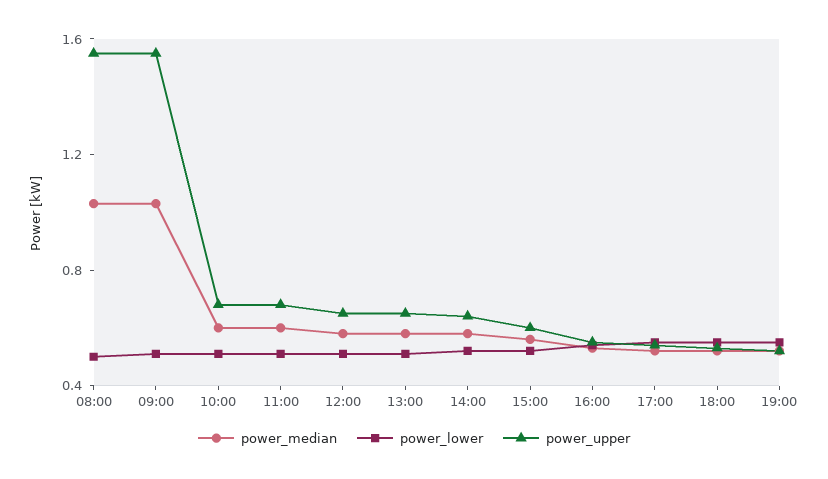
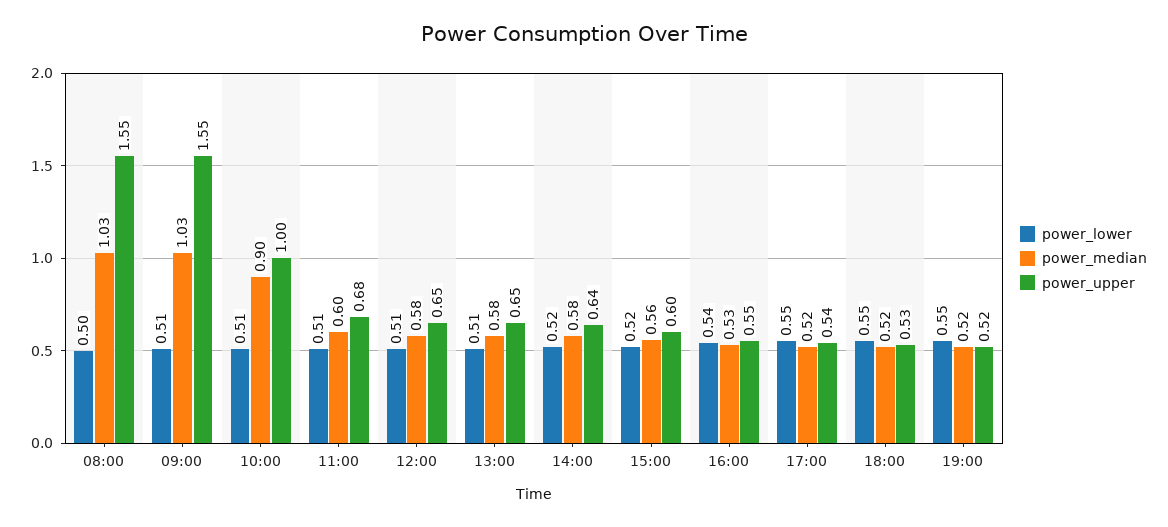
power_median, 10:00: 0.6 -> 0.9
power_upper, 10:00: 0.7 -> 1

